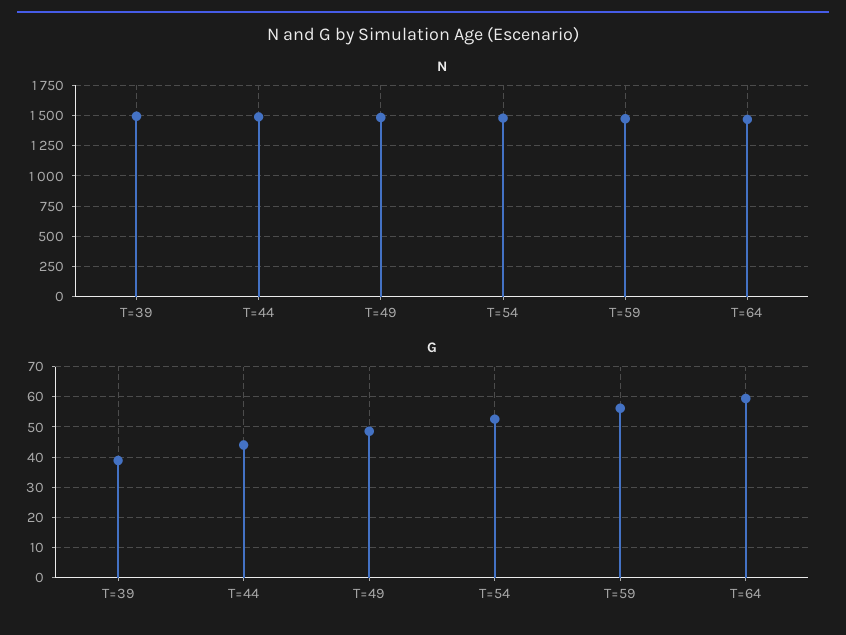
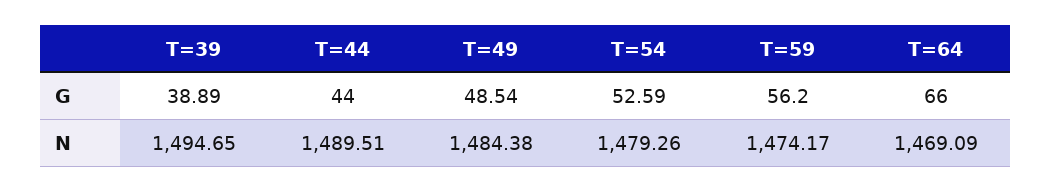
G, T=64: 60 -> 66

